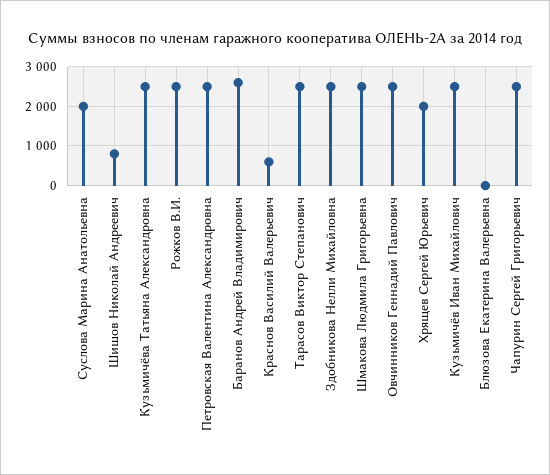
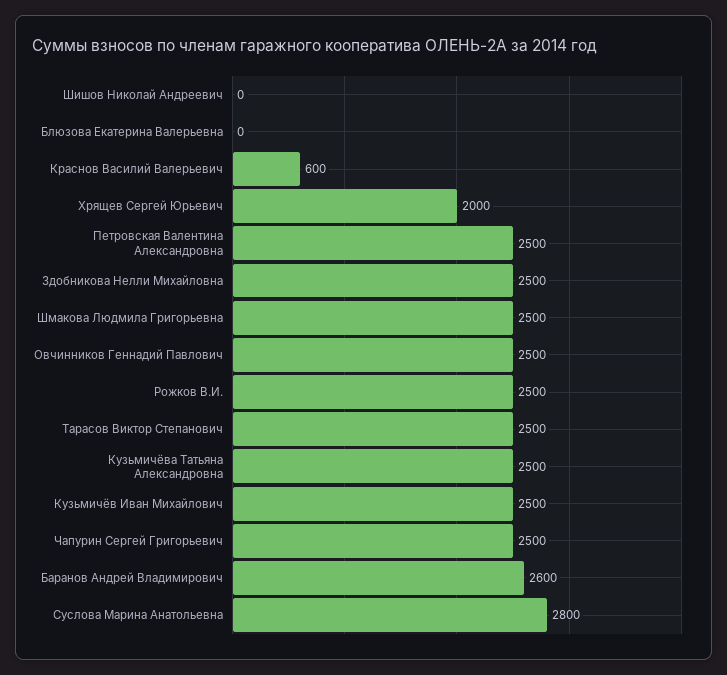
Суслова Марина Анатольевна: 2000 -> 2800
Шишов Николай Андреевич: 800 -> 0

